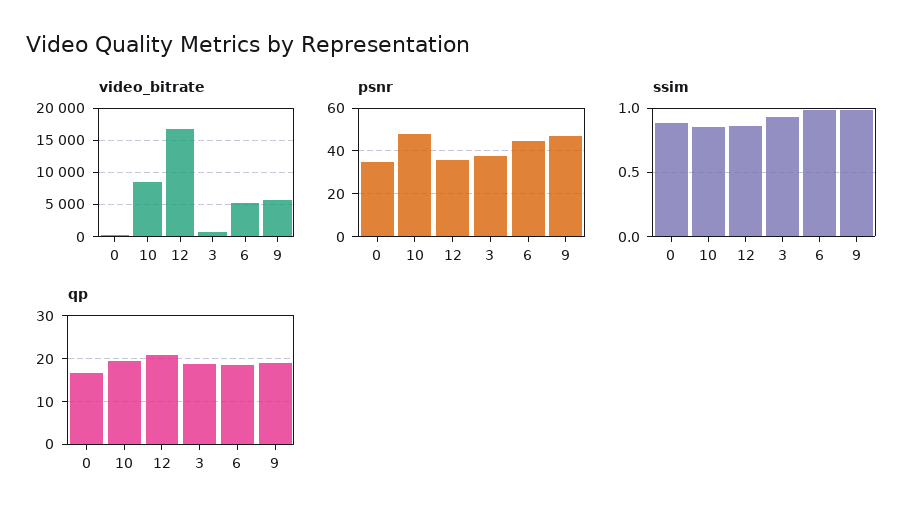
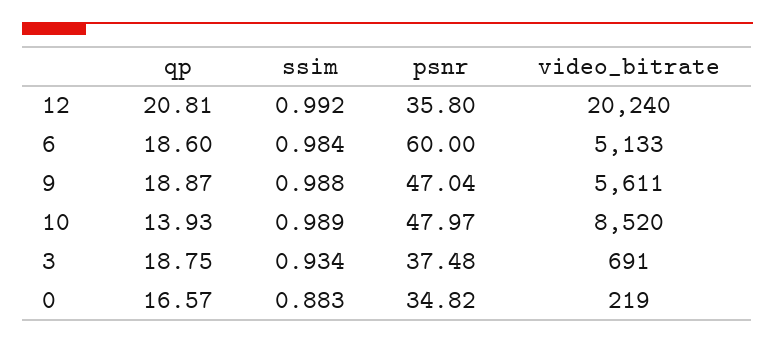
video_bitrate, 12: 17000 -> 20240
psnr, 6: 45 -> 60
ssim, 10: 0.85 -> 0.989
ssim, 12: 0.85 -> 0.992
qp, 10: 20 -> 13.93

